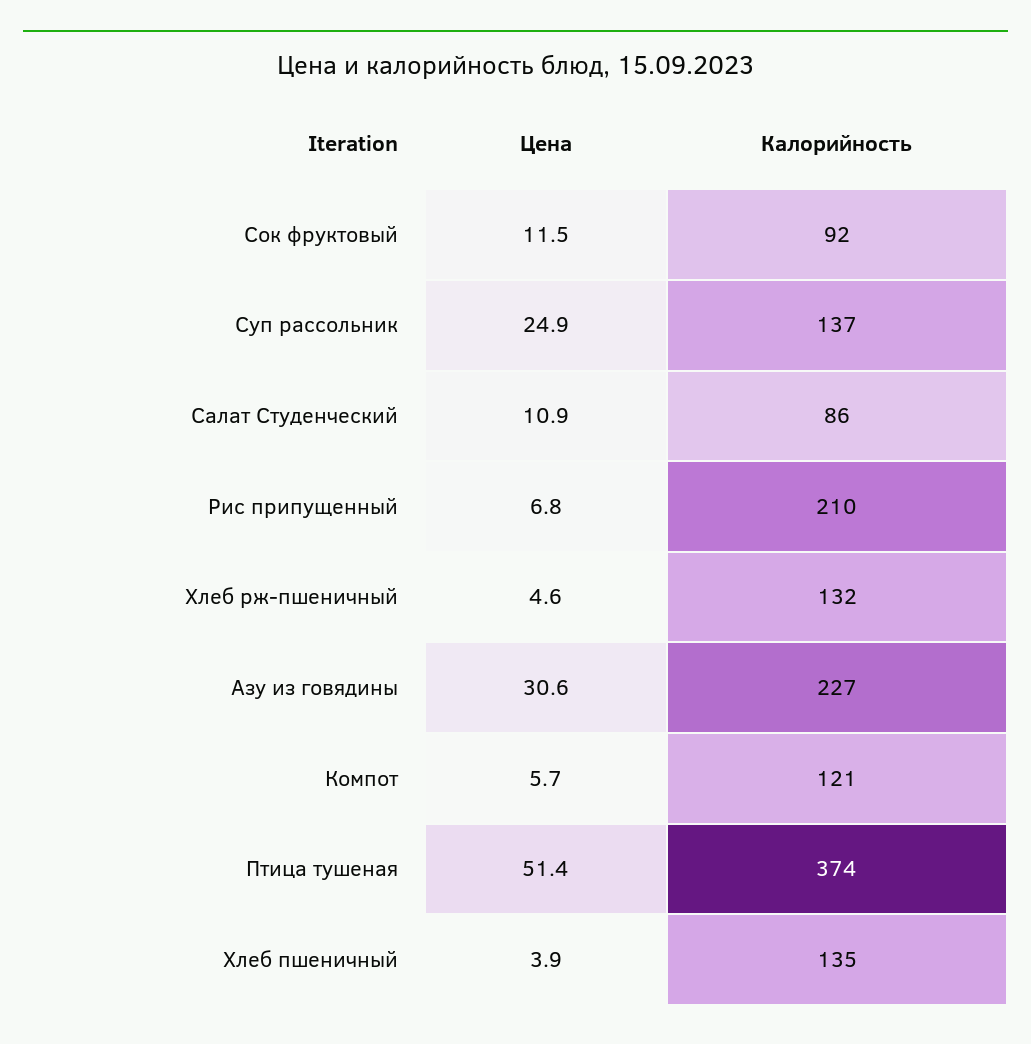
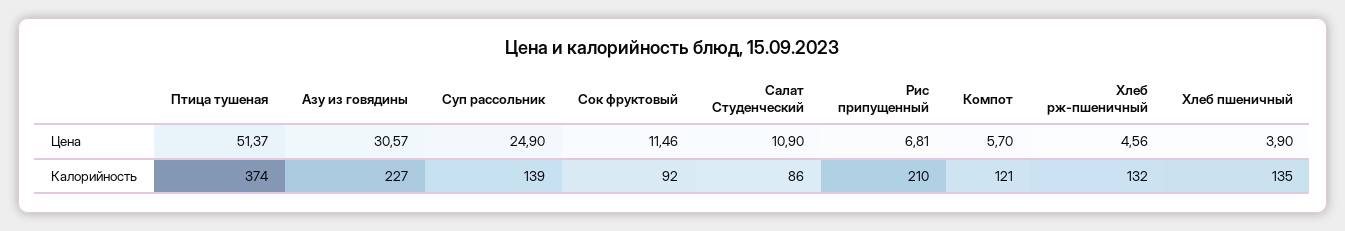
Калорийность, Суп рассольник: 137 -> 139

